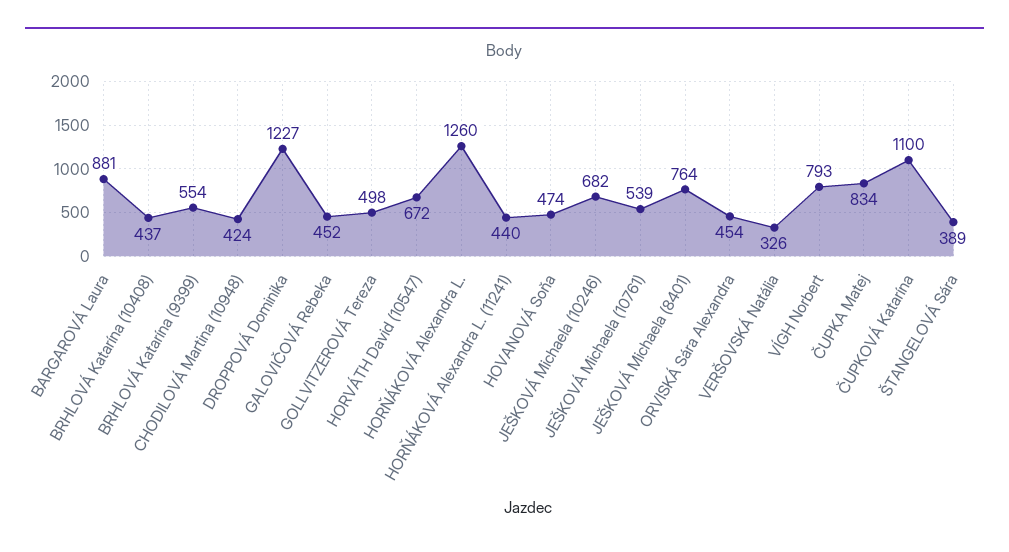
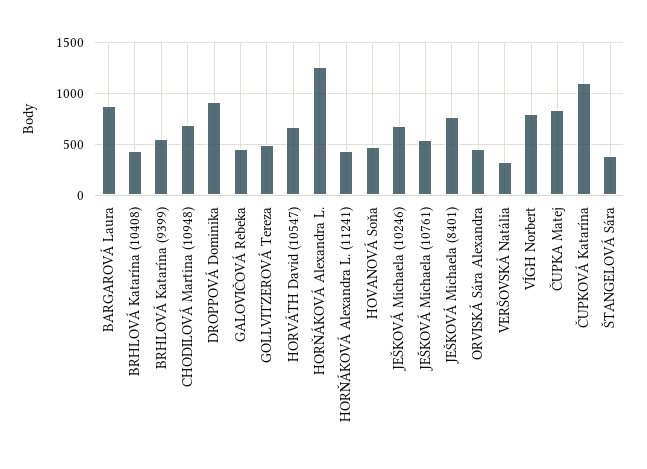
CHODILOVÁ Martina (10948): 424 -> 700
DROPPOVÁ Dominika: 1227 -> 900

